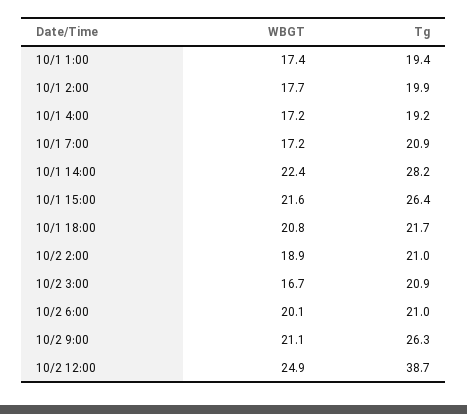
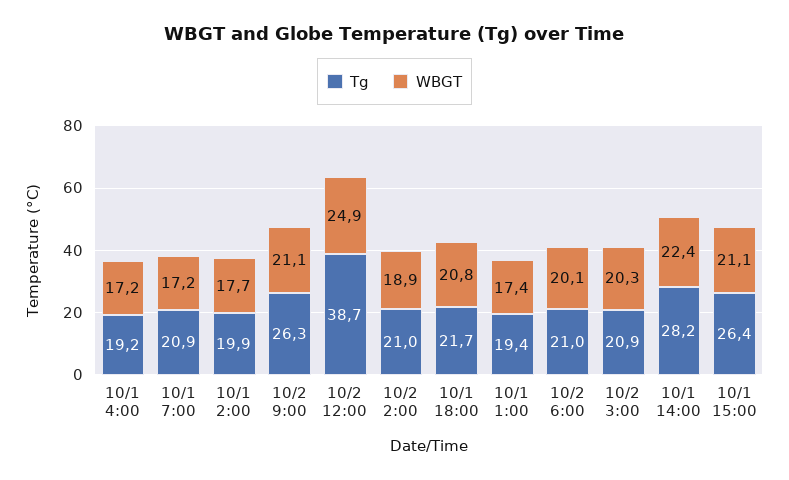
WBGT, 10/1 15:00: 21.6 -> 21.1
WBGT, 10/2 3:00: 16.7 -> 20.3

